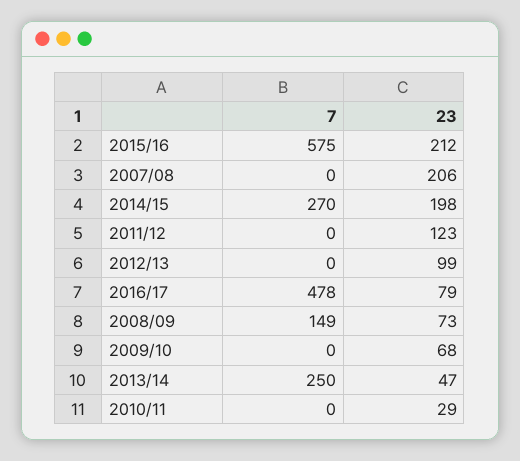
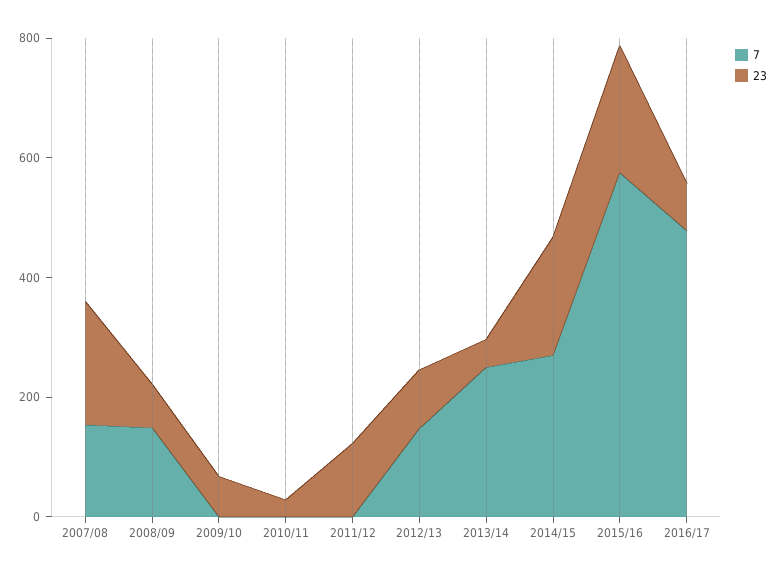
7, 2007/08: 0 -> 150
7, 2012/13: 0 -> 150

